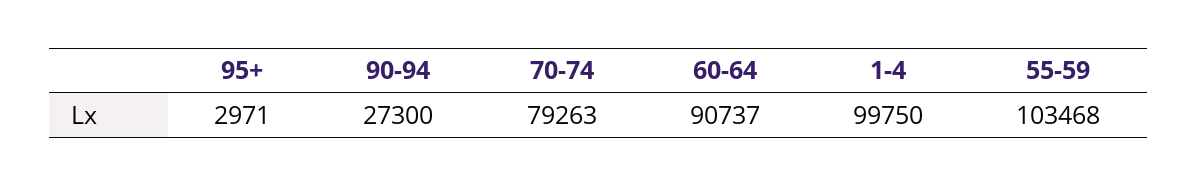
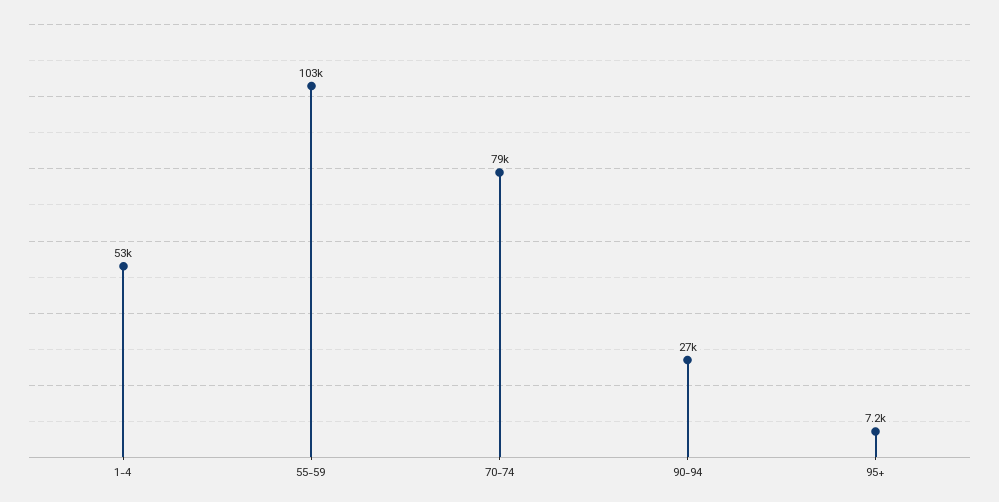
95+: 2971 -> 7200
60-64: 90737 -> none
1-4: 99750 -> 53000

